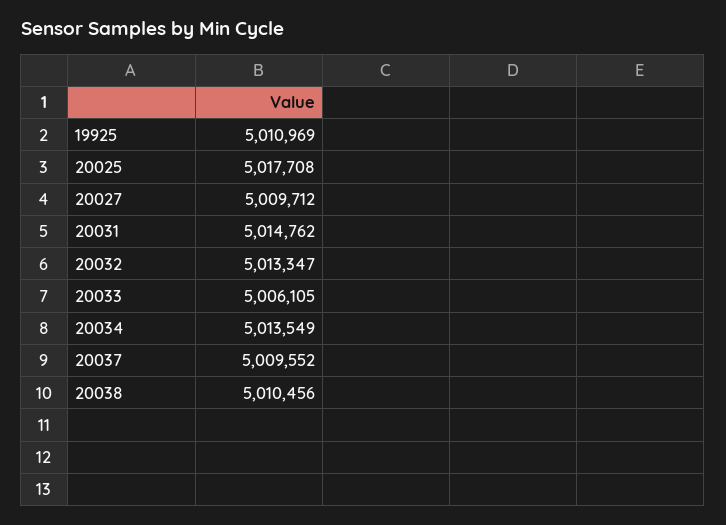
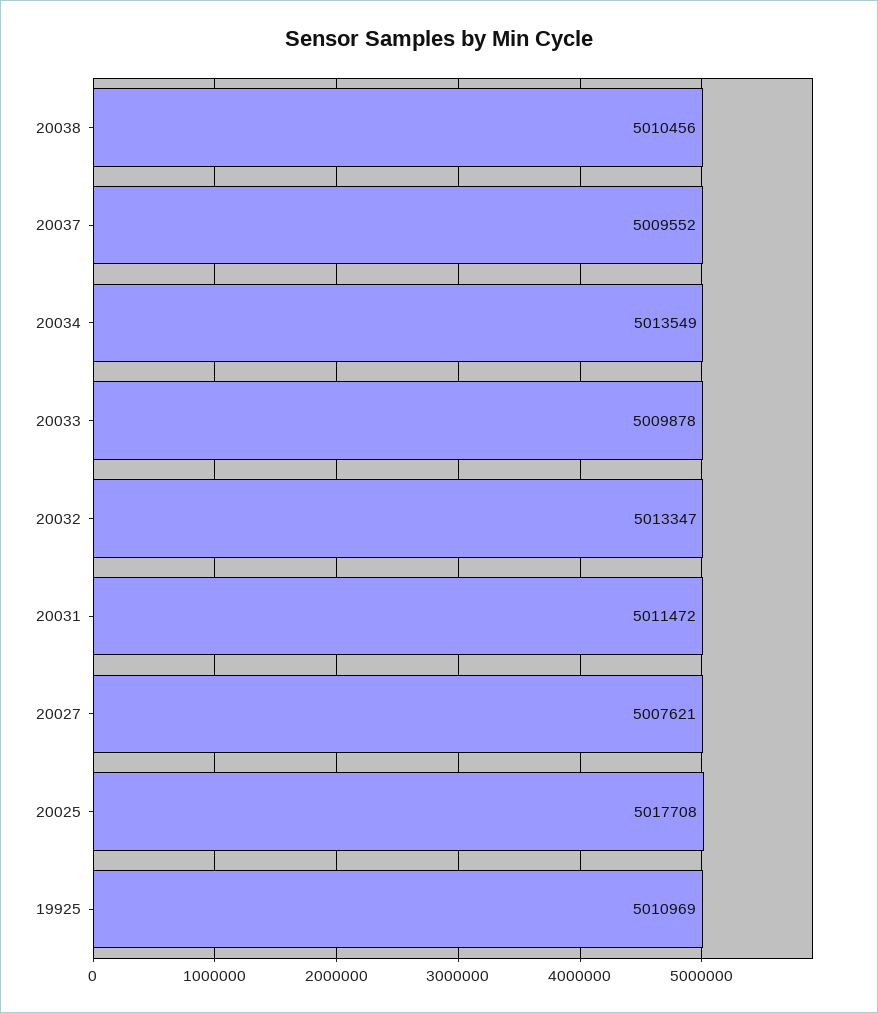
20027: 5009712 -> 5007621
20031: 5014762 -> 5011472
20033: 5006105 -> 5009878

